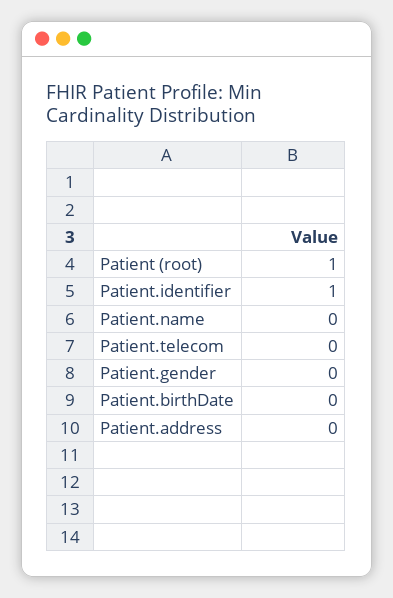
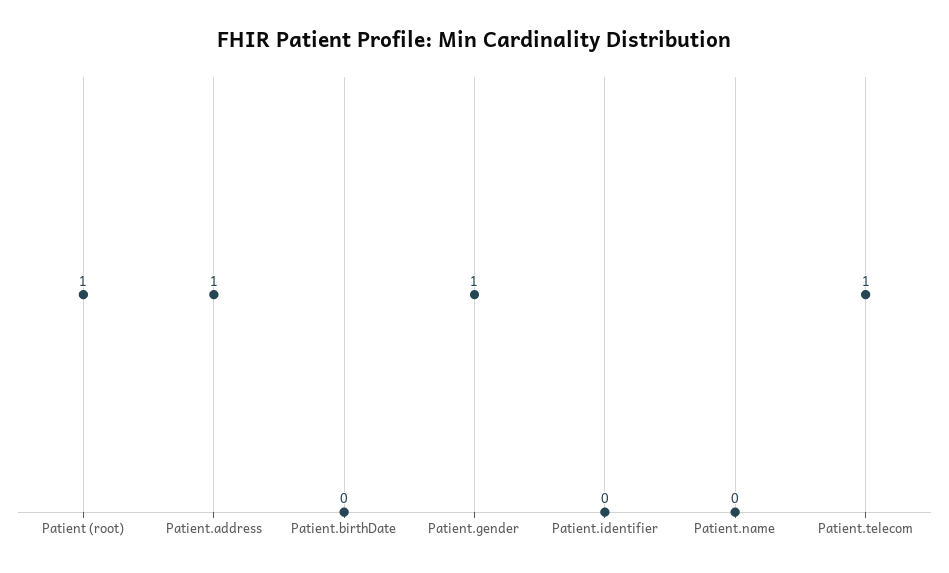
Patient.identifier: 1 -> 0
Patient.telecom: 0 -> 1
Patient.gender: 0 -> 1
Patient.address: 0 -> 1

